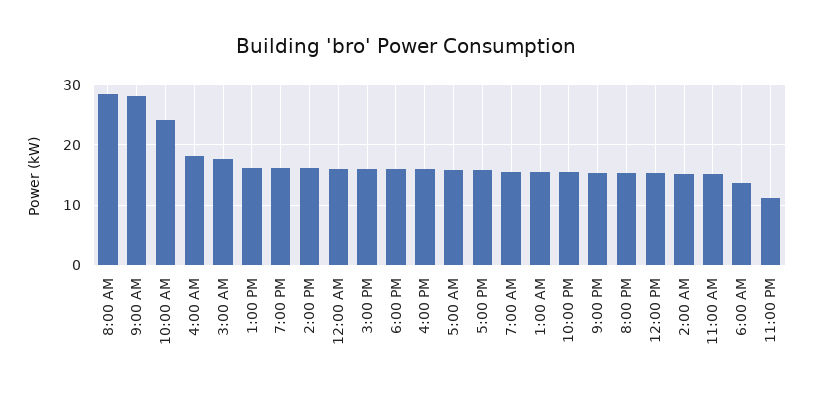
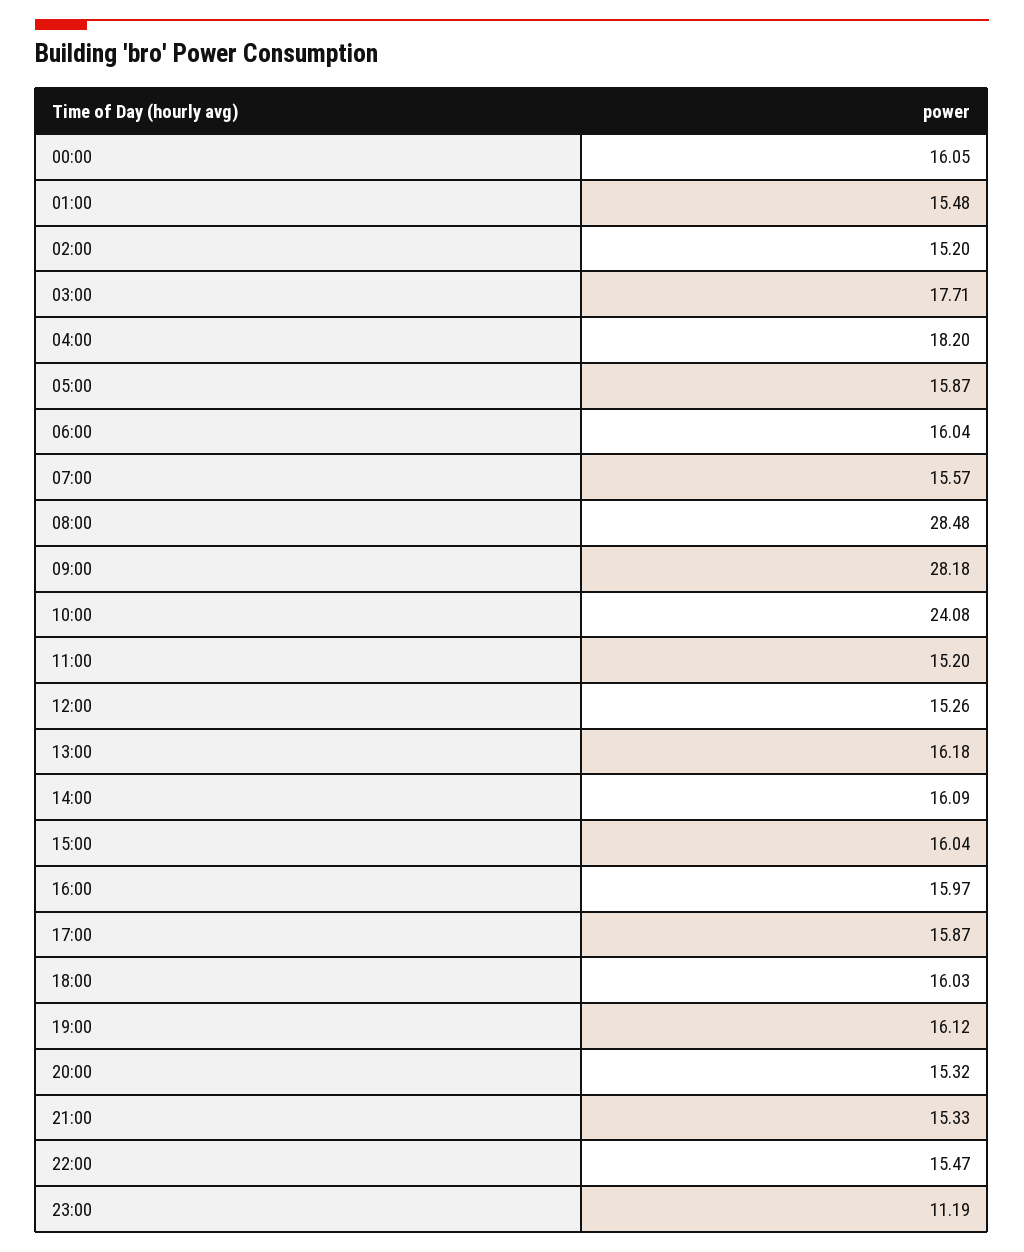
6:00 AM: 14 -> 16.04

